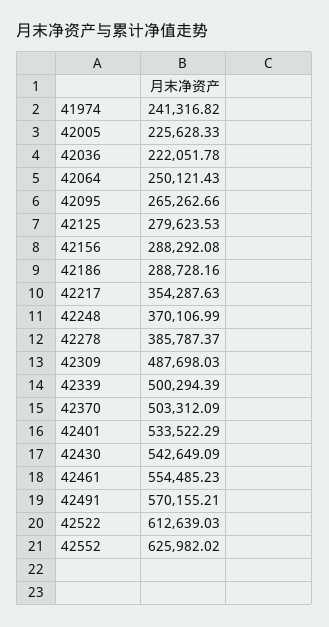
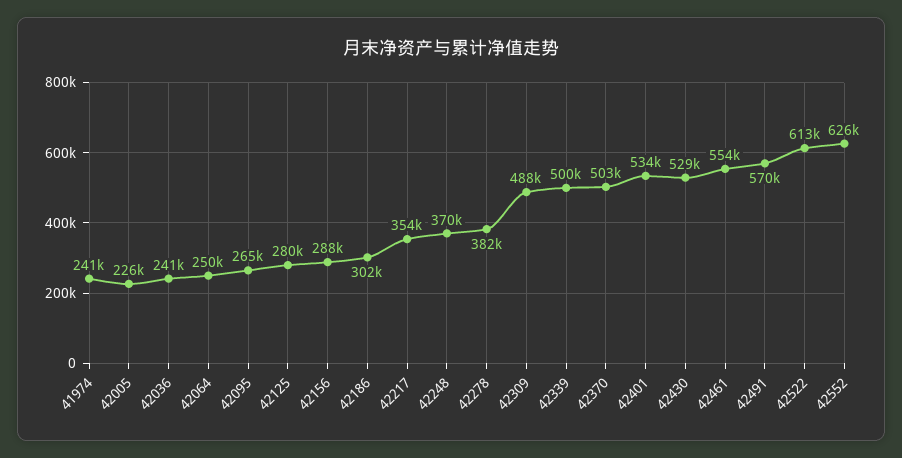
42036: 222051.78 -> 241000
42186: 288728.16 -> 302000
42278: 385787.37 -> 382000
42430: 542649.09 -> 529000

